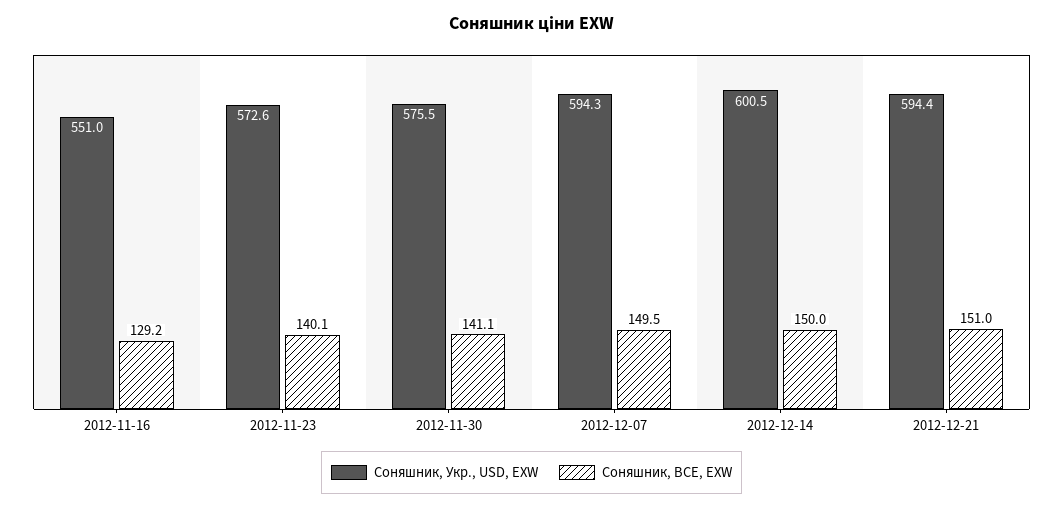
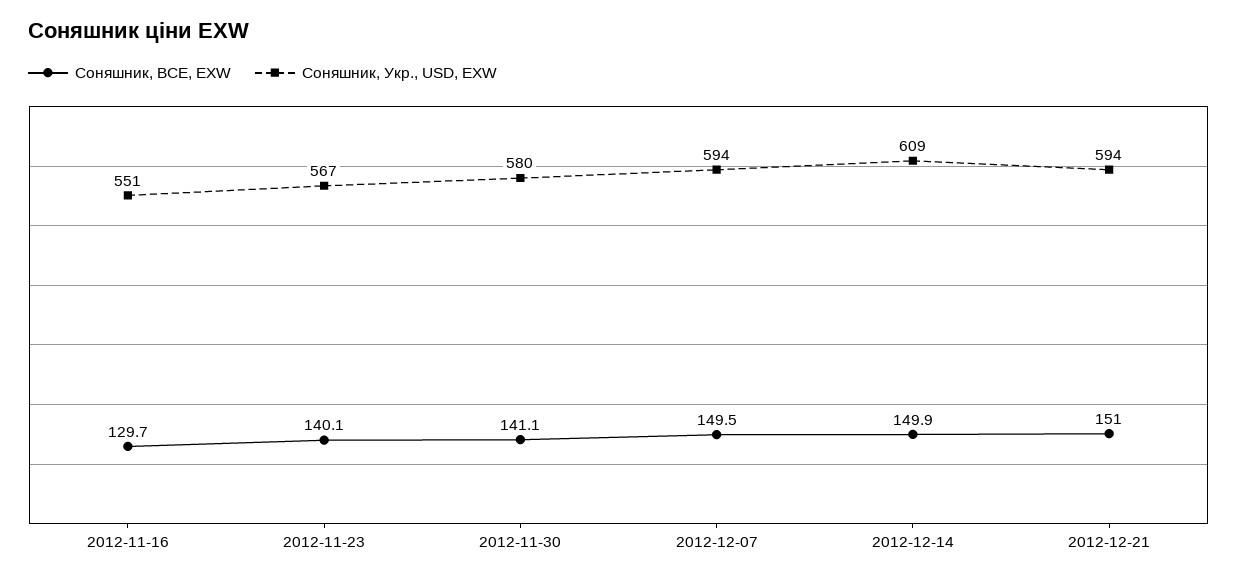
Соняшник, BCE, EXW, 2012-11-16: 129.2 -> 129.7
Соняшник, Укр., USD, EXW, 2012-11-23: 572.6 -> 567
Соняшник, Укр., USD, EXW, 2012-11-30: 575.5 -> 580
Соняшник, Укр., USD, EXW, 2012-12-14: 600.5 -> 609
Соняшник, BCE, EXW, 2012-12-14: 150 -> 149.9

